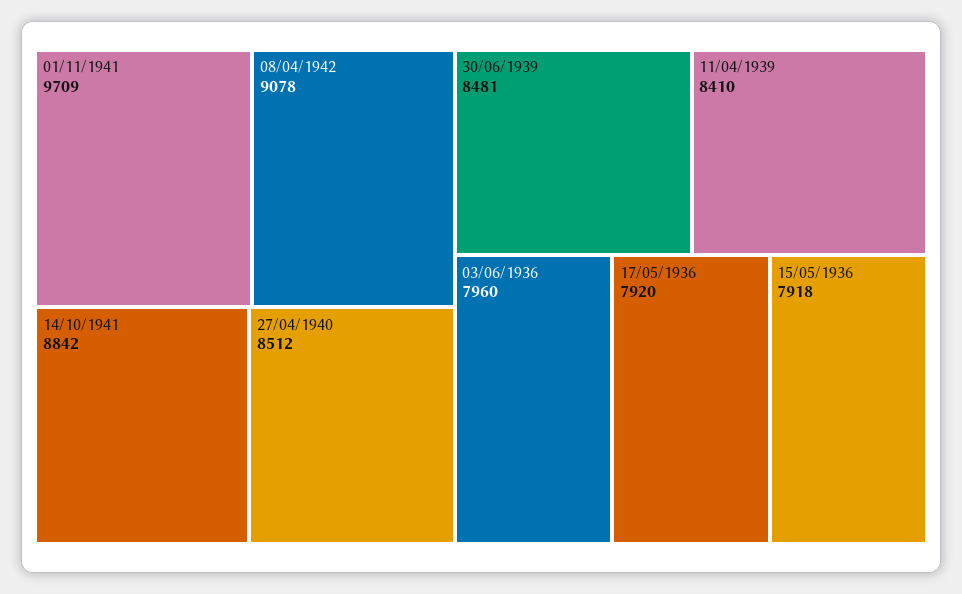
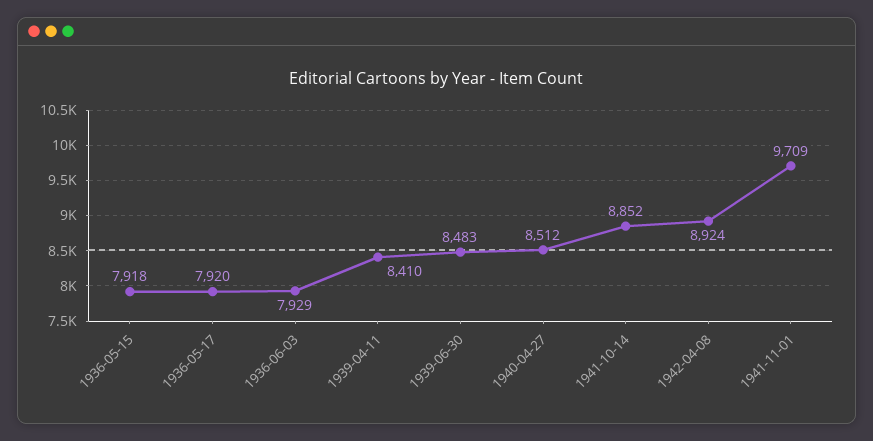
08/04/1942: 9078 -> 8924
14/10/1941: 8842 -> 8852
30/06/1939: 8481 -> 8483
03/06/1936: 7960 -> 7929

